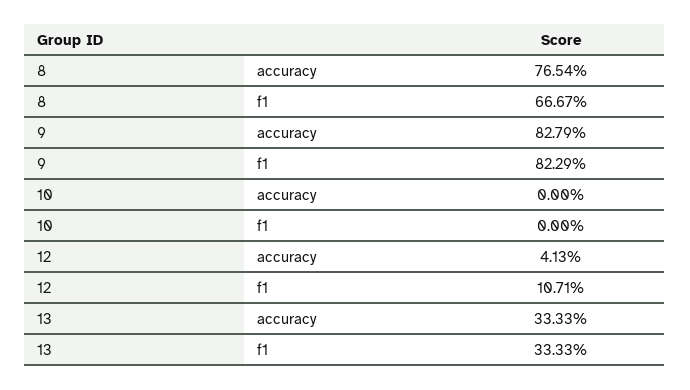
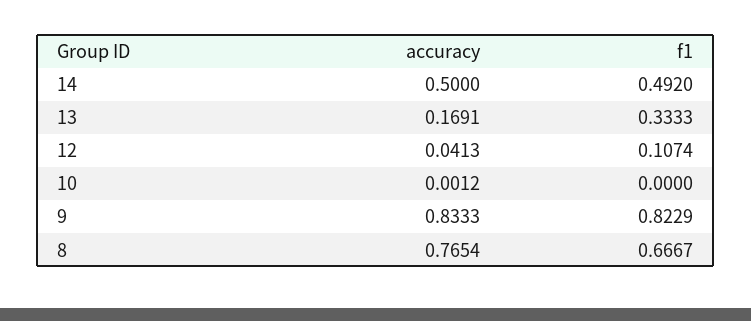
9, accuracy: 0.8279 -> 0.8333
10, accuracy: 0 -> 0.0012
12, f1: 0.1071 -> 0.1074
13, accuracy: 0.3333 -> 0.1691
14, accuracy: none -> 0.5
14, f1: none -> 0.492

